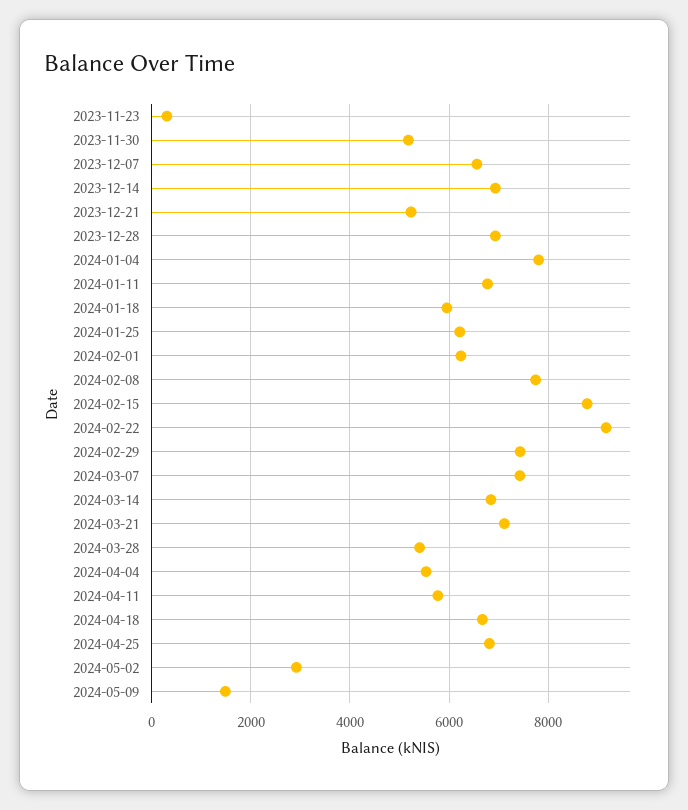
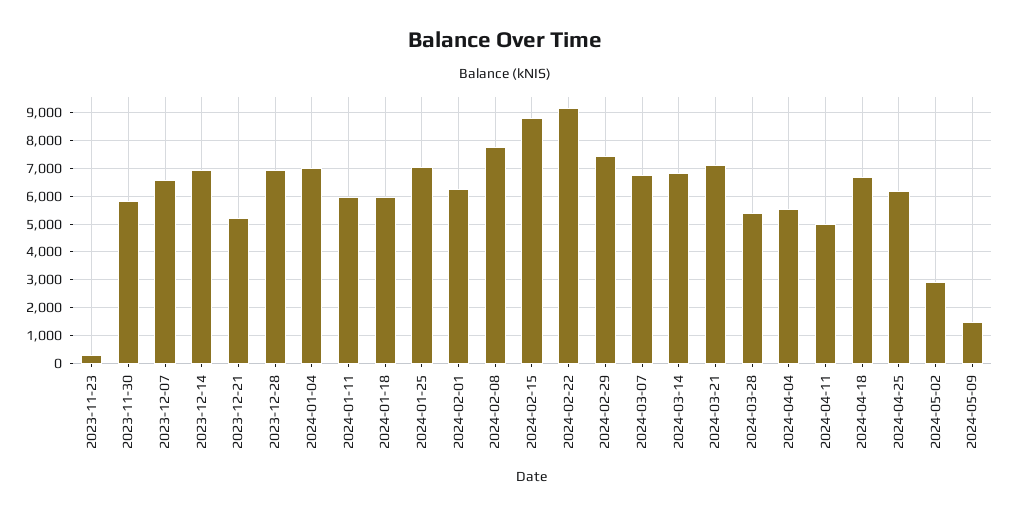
2023-11-30: 5200 -> 5750
2024-01-04: 7800 -> 7000
2024-01-11: 6800 -> 6000
2024-01-25: 6200 -> 7000
2024-03-07: 7400 -> 6750
2024-04-11: 5800 -> 5000
2024-04-25: 6800 -> 6250

